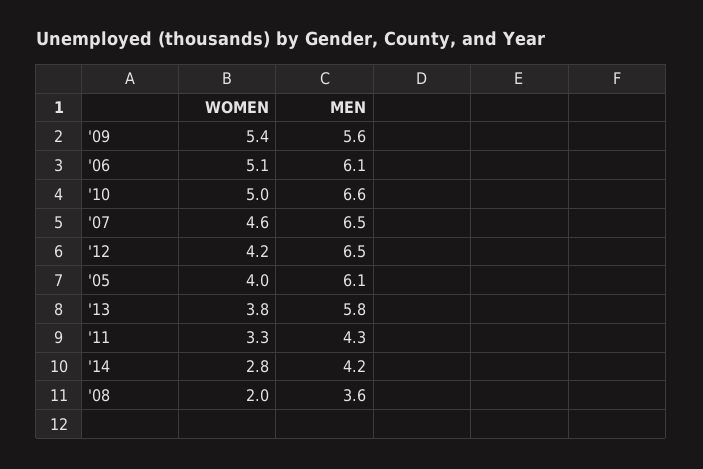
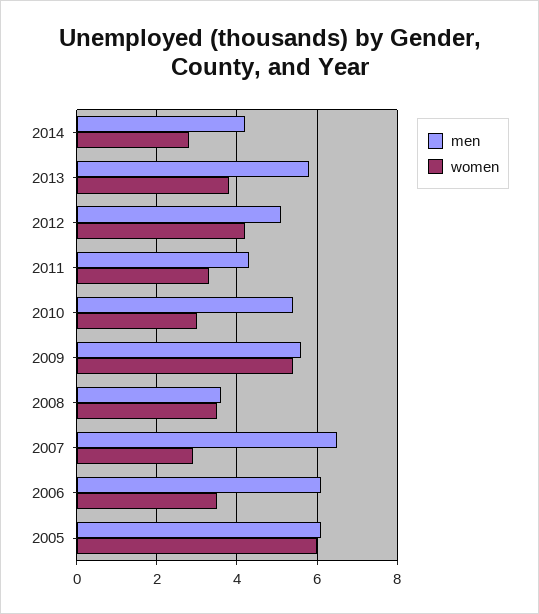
WOMEN, '06: 5.1 -> 3.5
WOMEN, '10: 5 -> 3
MEN, '10: 6.6 -> 5.5
WOMEN, '07: 4.6 -> 3
MEN, '12: 6.5 -> 5
WOMEN, '05: 4 -> 6
WOMEN, '08: 2 -> 3.5

